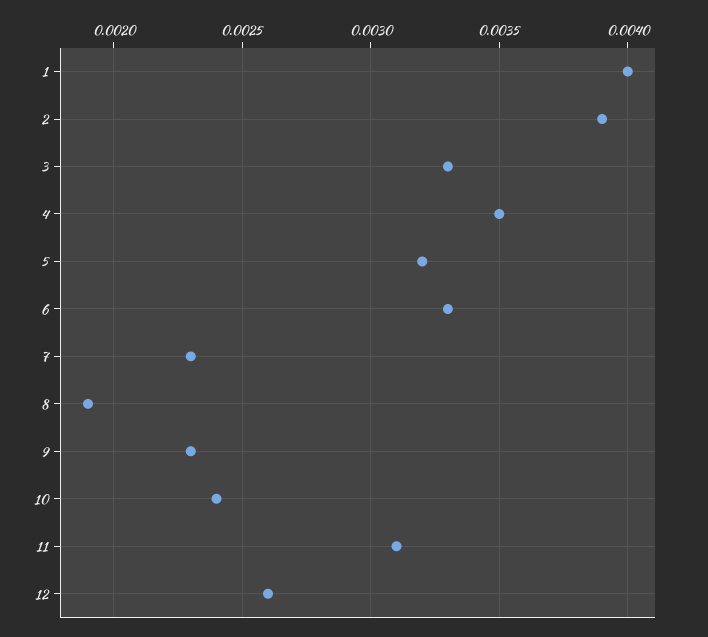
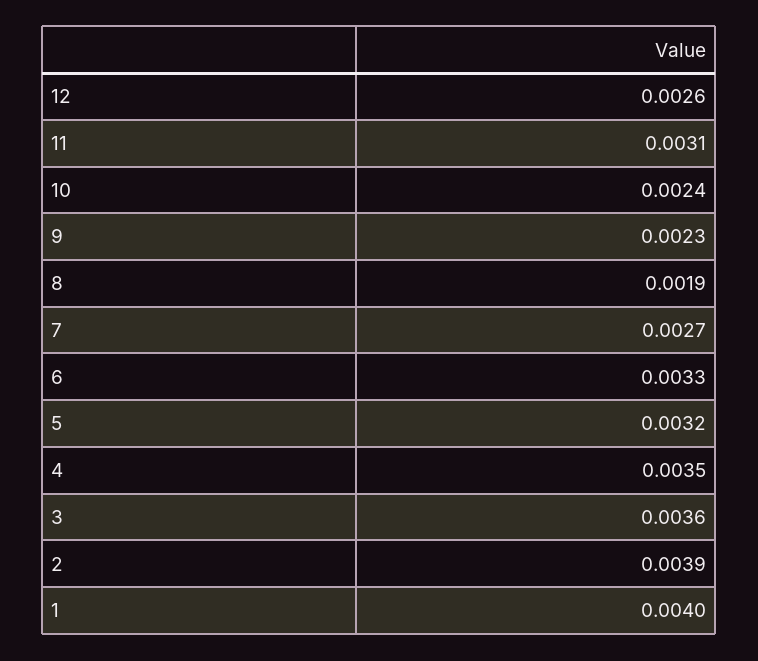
3: 0.0033 -> 0.0036
7: 0.0023 -> 0.0027

